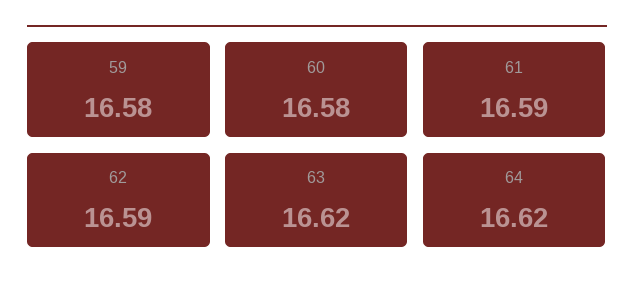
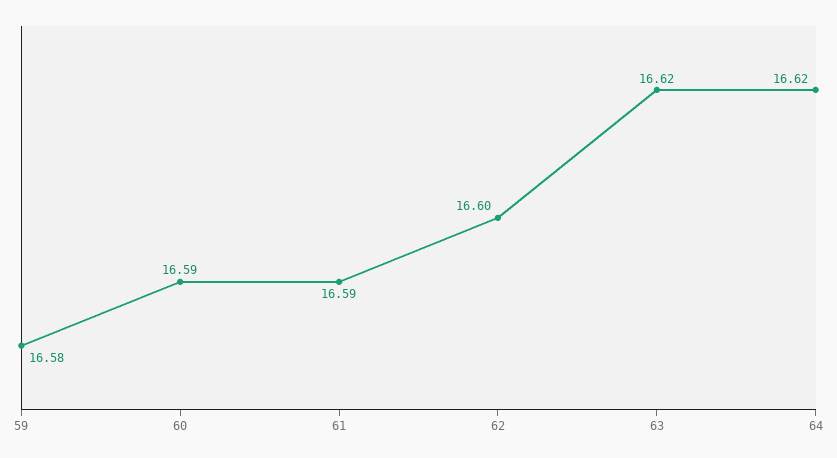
60: 16.58 -> 16.59
62: 16.59 -> 16.6

